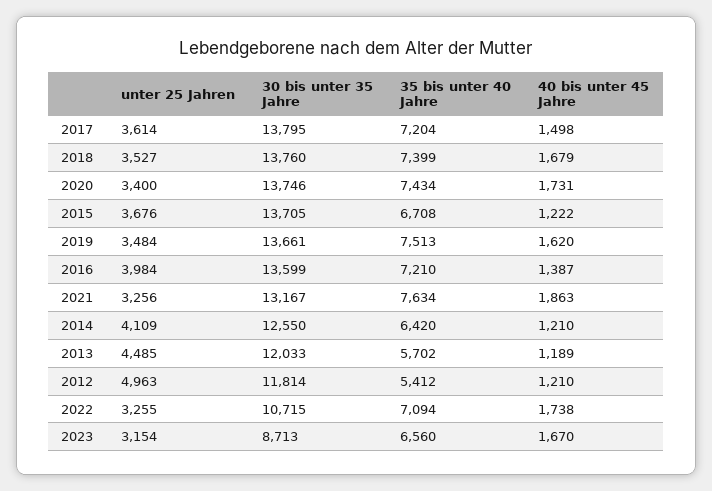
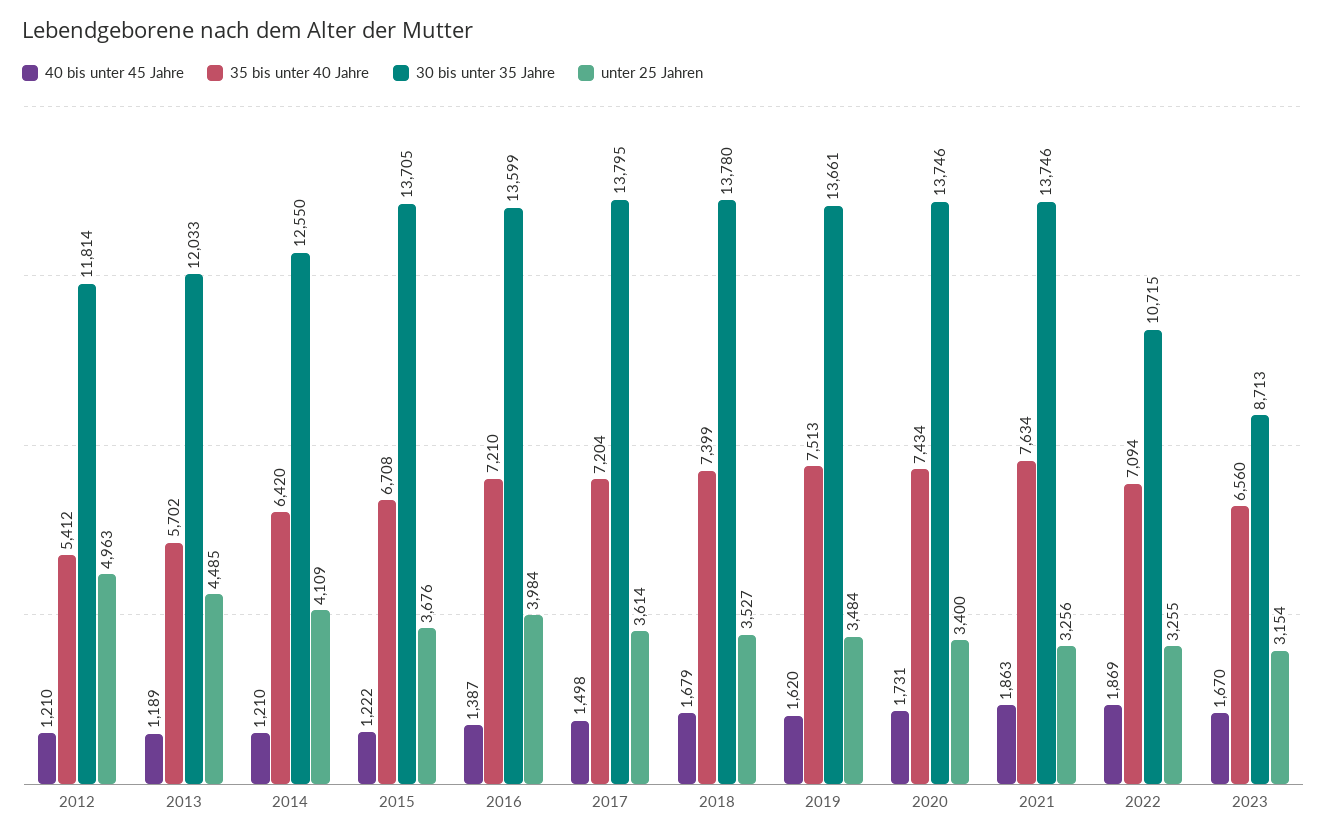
30 bis unter 35 Jahre, 2018: 13760 -> 13780
30 bis unter 35 Jahre, 2021: 13167 -> 13746
40 bis unter 45 Jahre, 2022: 1738 -> 1869

